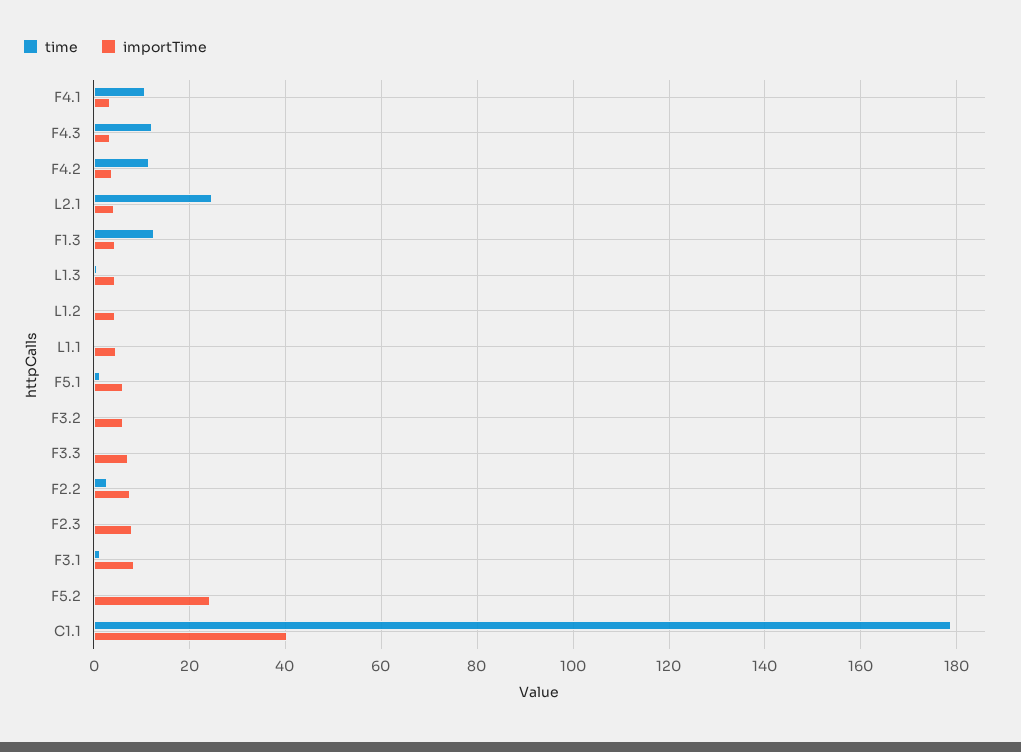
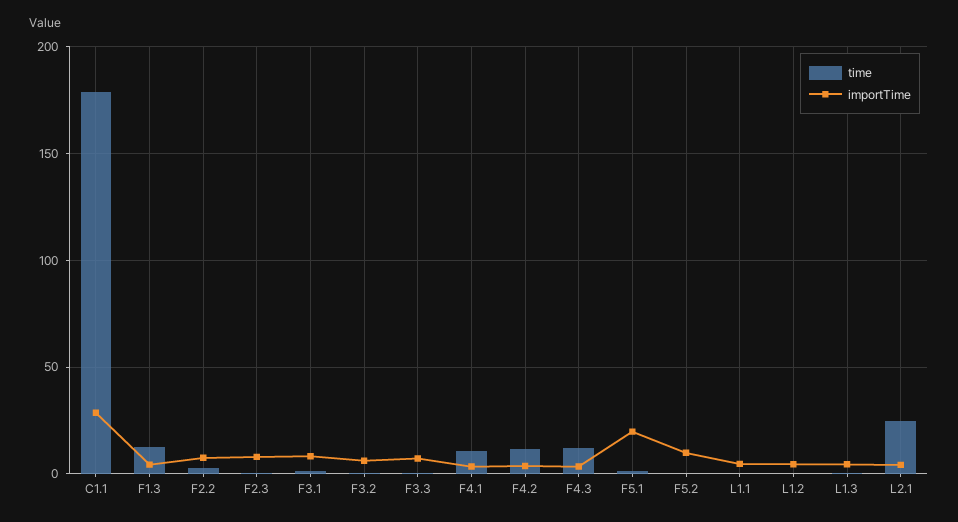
importTime, F5.1: 6 -> 20
importTime, F5.2: 24 -> 10
importTime, C1.1: 40 -> 30

